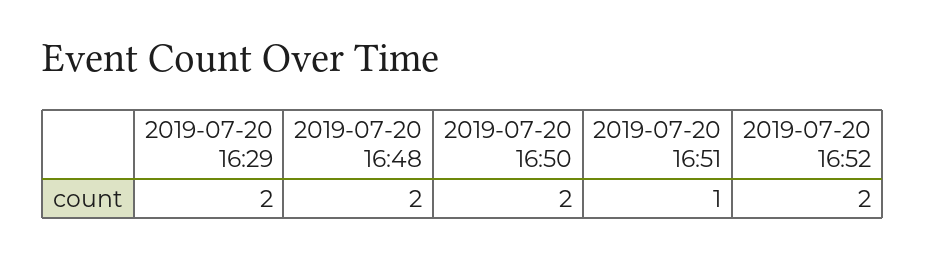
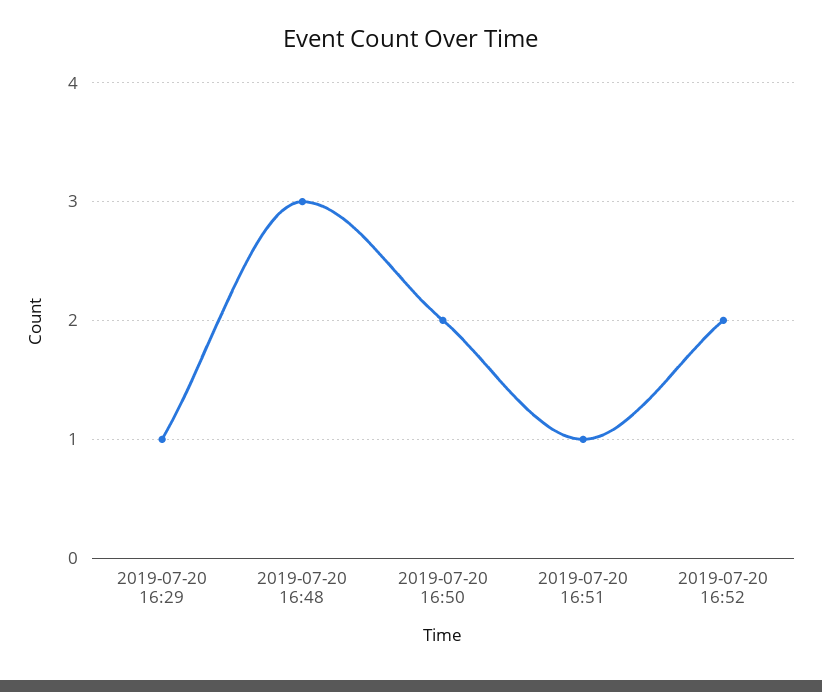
2019-07-20 16:29: 2 -> 1
2019-07-20 16:48: 2 -> 3

